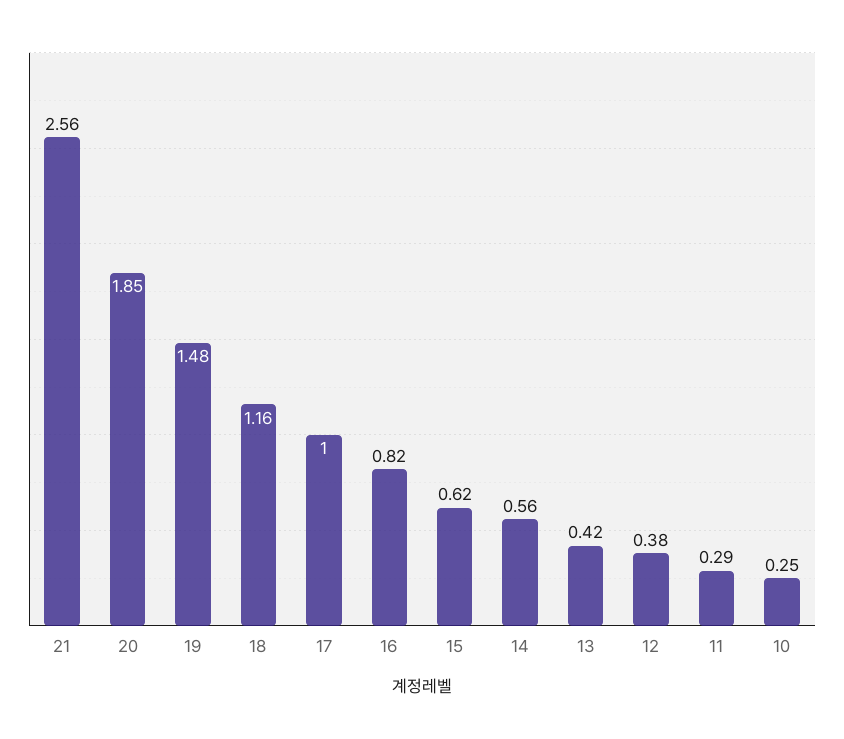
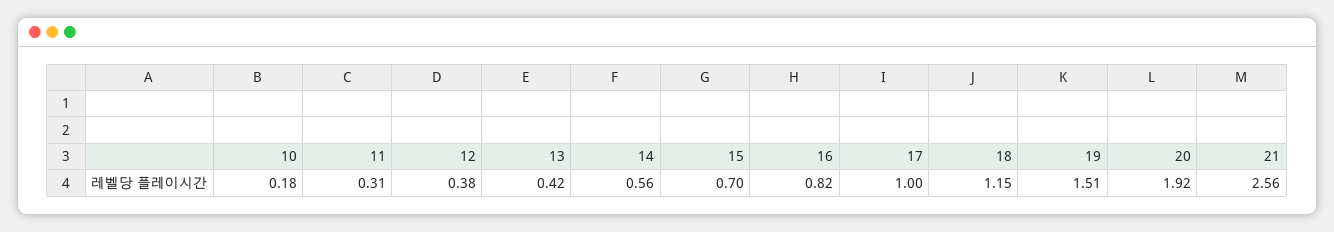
20: 1.85 -> 1.92
19: 1.48 -> 1.51
18: 1.16 -> 1.15
15: 0.62 -> 0.7
11: 0.29 -> 0.31
10: 0.25 -> 0.18

